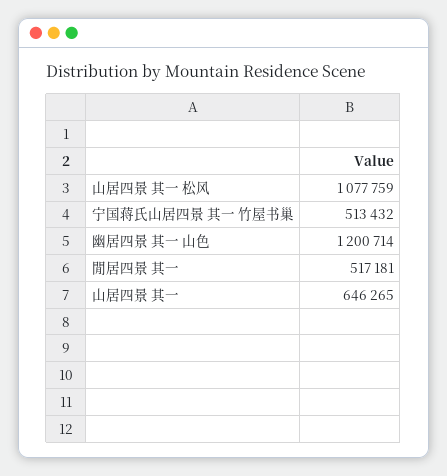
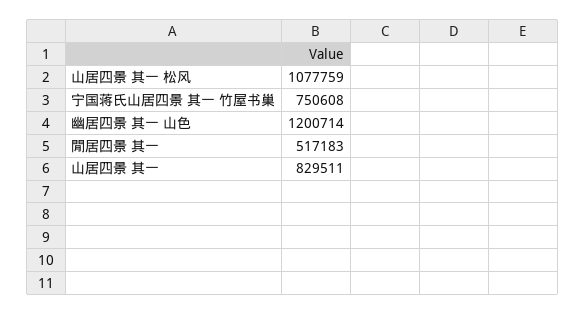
宁国蒋氏山居四景 其一 竹屋书巢: 513432 -> 750608
閒居四景 其一: 517181 -> 517183
山居四景 其一: 646265 -> 829511

